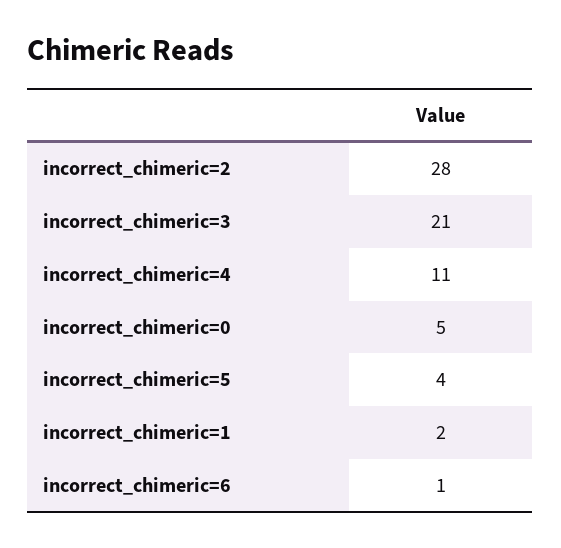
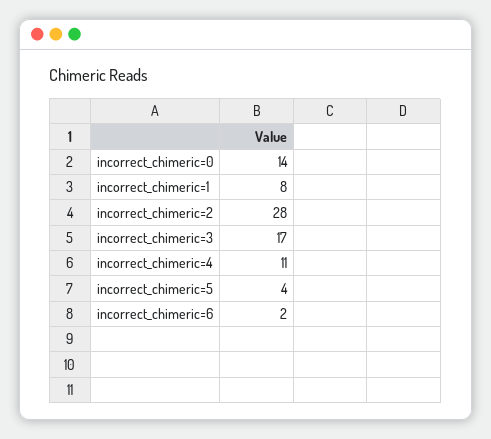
incorrect_chimeric=3: 21 -> 17
incorrect_chimeric=0: 5 -> 14
incorrect_chimeric=1: 2 -> 8
incorrect_chimeric=6: 1 -> 2

